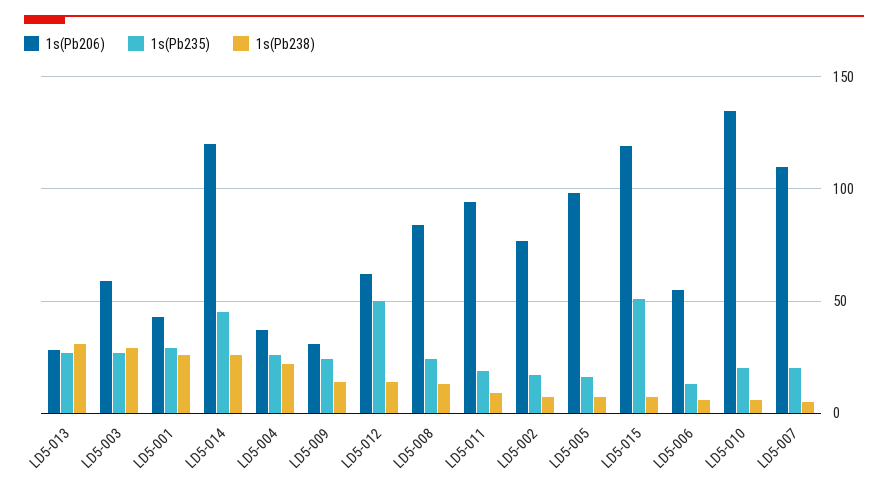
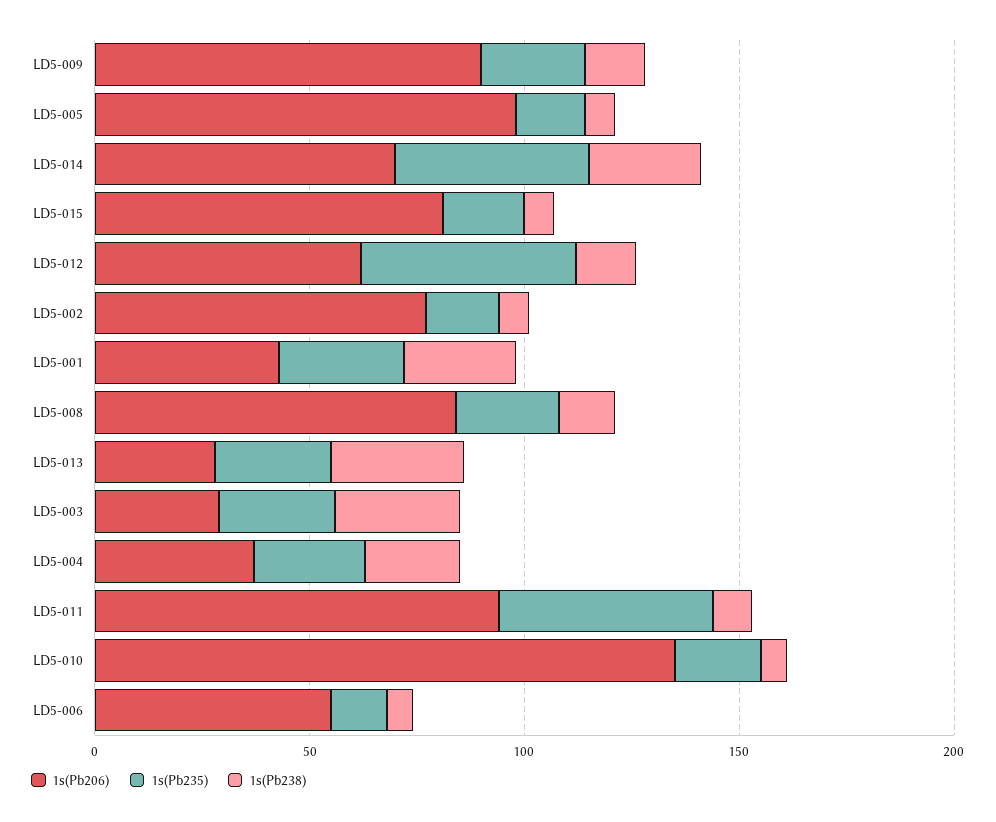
1s(Pb206), LD5-003: 60 -> 30
1s(Pb206), LD5-014: 120 -> 70
1s(Pb206), LD5-009: 30 -> 90
1s(Pb235), LD5-011: 20 -> 50
1s(Pb206), LD5-015: 120 -> 80
1s(Pb235), LD5-015: 50 -> 20
1s(Pb206), LD5-007: 110 -> none
1s(Pb235), LD5-007: 20 -> none
1s(Pb238), LD5-007: 5 -> none

